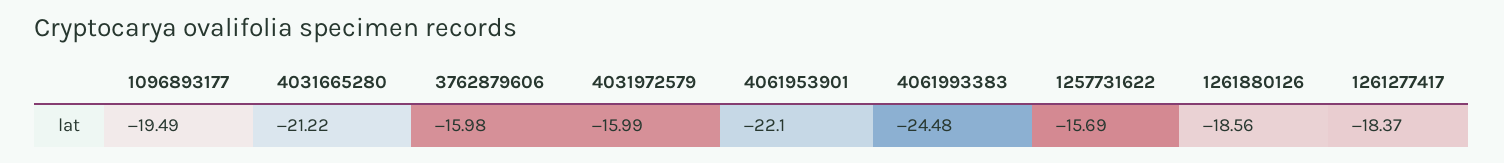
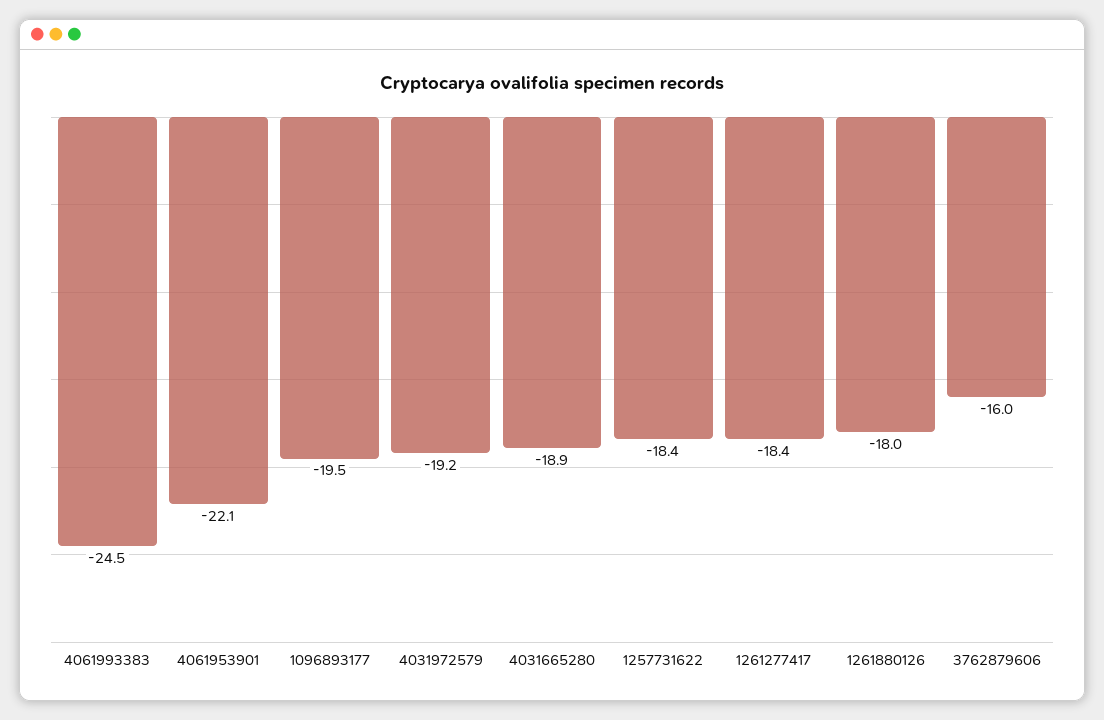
4031665280: -21.22 -> -18.9
4031972579: -15.99 -> -19.2
1257731622: -15.69 -> -18.4
1261880126: -18.56 -> -18

